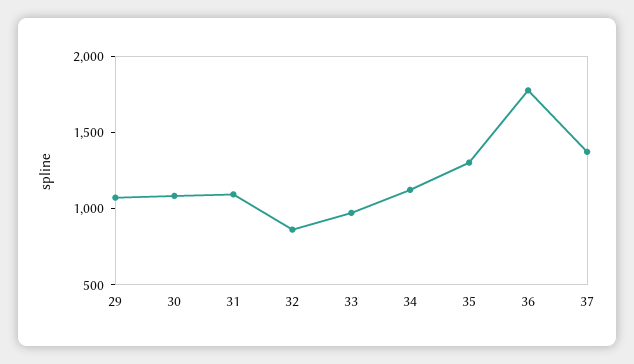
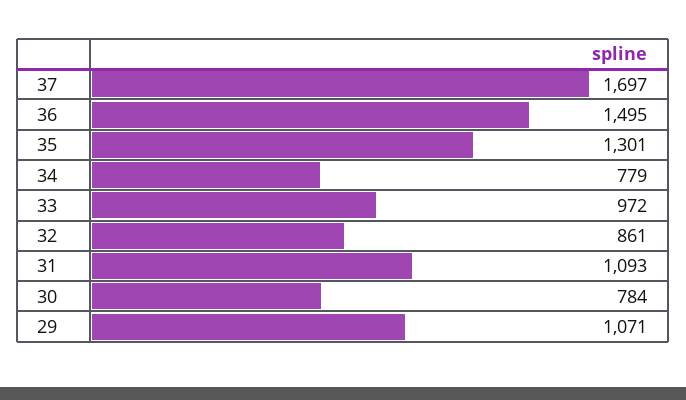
30: 1100 -> 784
34: 1100 -> 779
36: 1800 -> 1495
37: 1400 -> 1697

